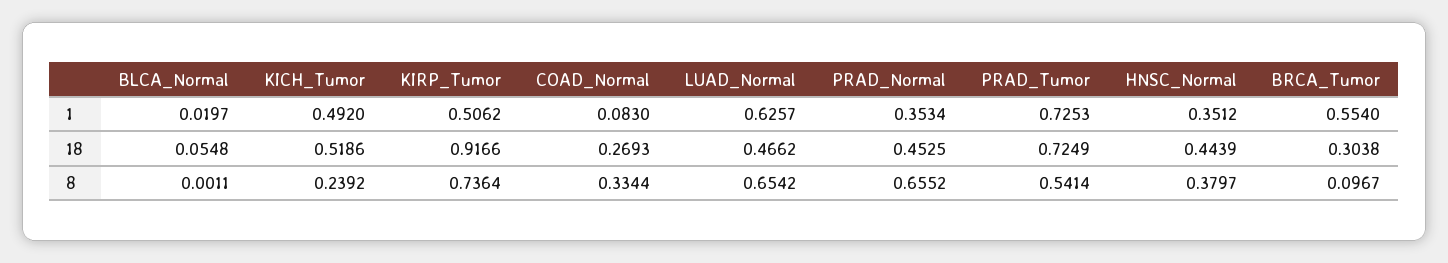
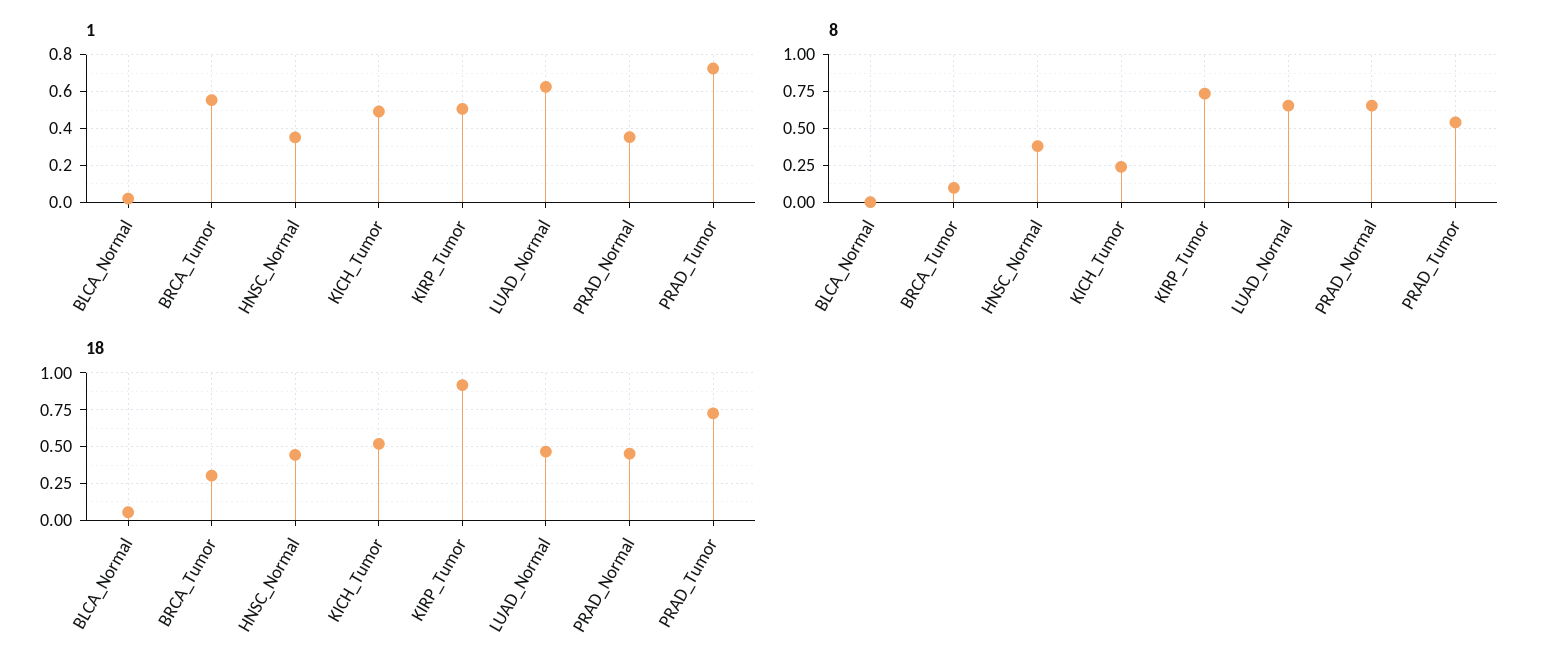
1, COAD_Normal: 0.083 -> none
18, COAD_Normal: 0.2693 -> none
8, COAD_Normal: 0.3344 -> none

